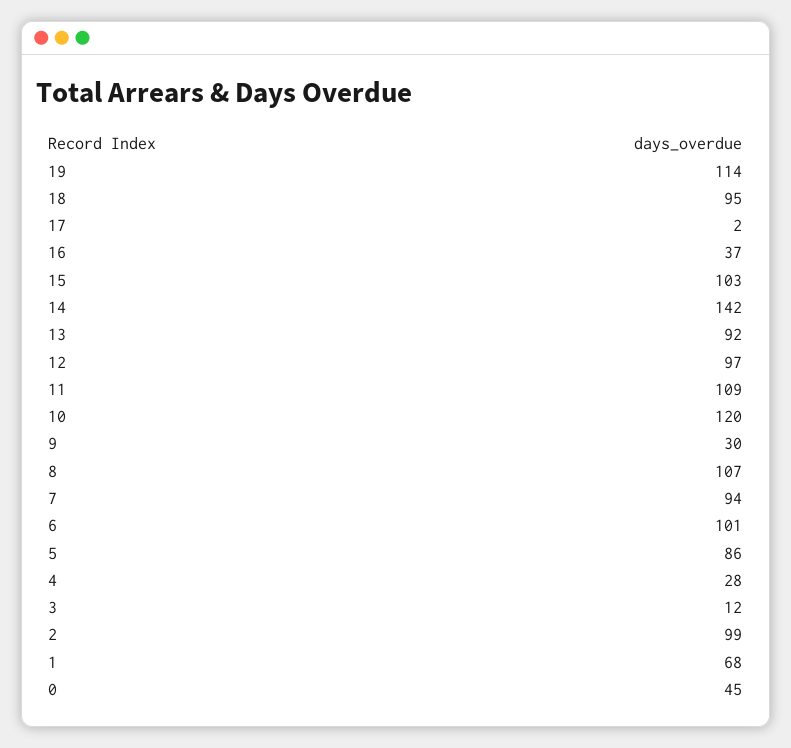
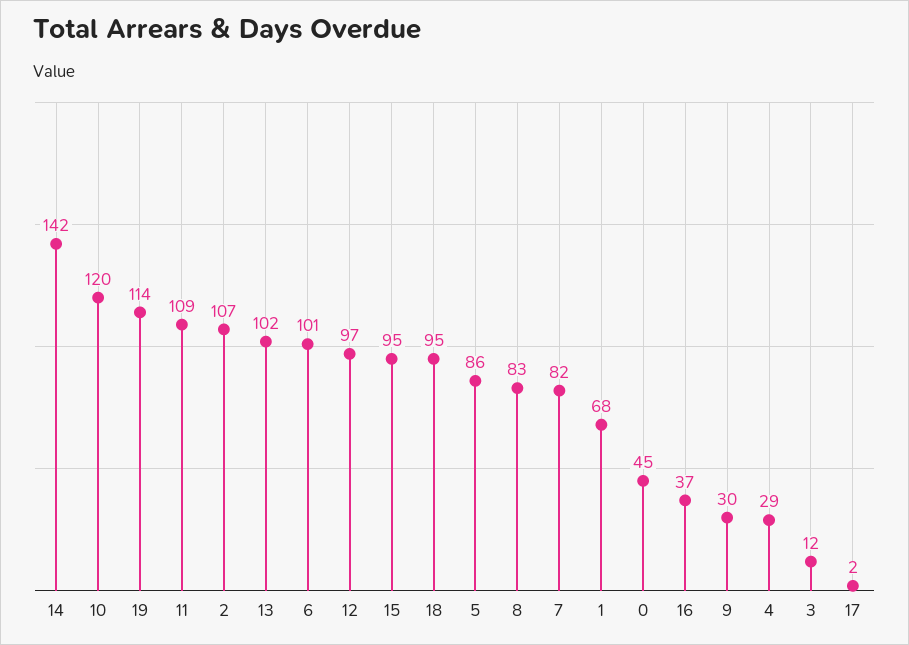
15: 103 -> 95
13: 92 -> 102
8: 107 -> 83
7: 94 -> 82
4: 28 -> 29
2: 99 -> 107

